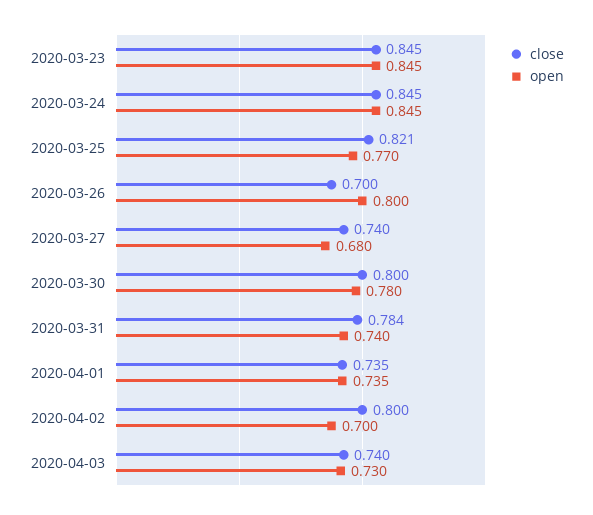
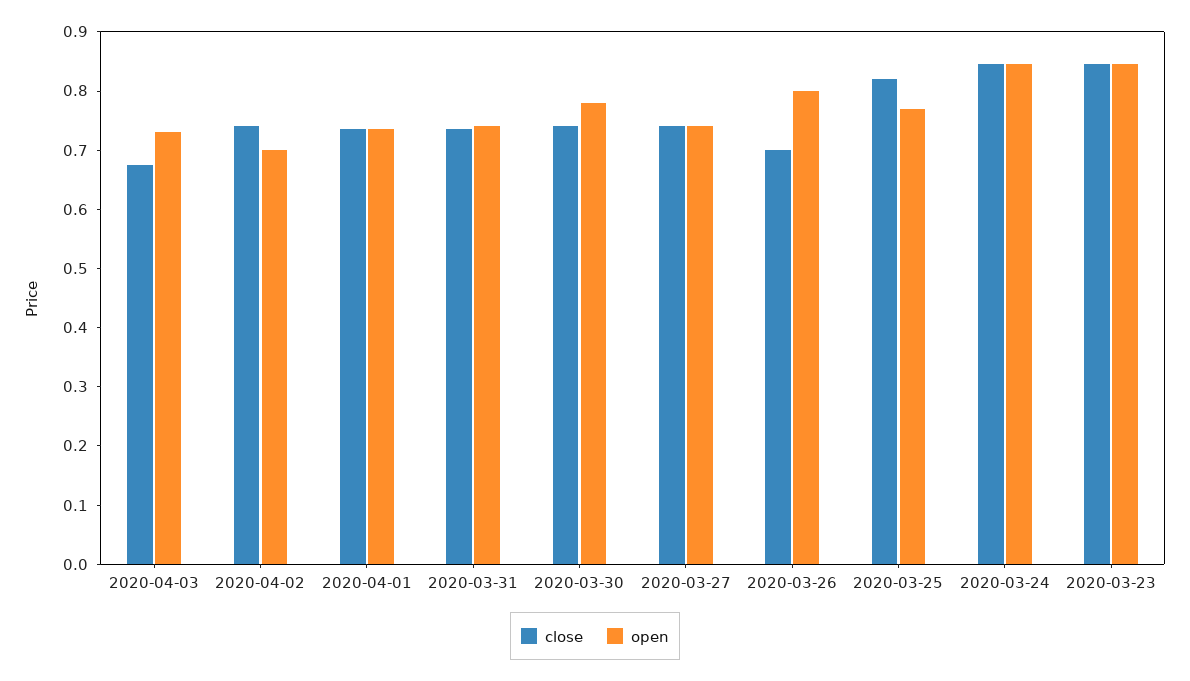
open, 2020-03-27: 0.68 -> 0.74
close, 2020-03-30: 0.8 -> 0.74
close, 2020-03-31: 0.784 -> 0.74
close, 2020-04-02: 0.8 -> 0.74
close, 2020-04-03: 0.74 -> 0.68

